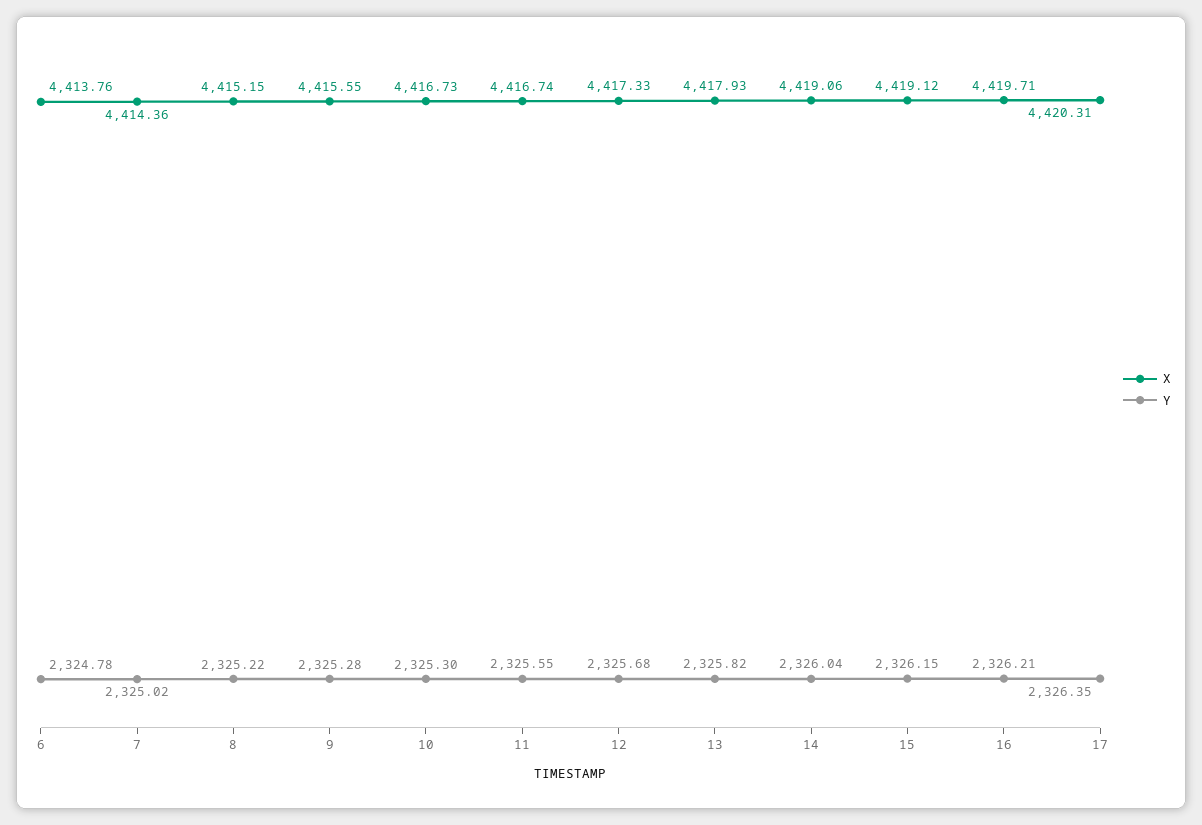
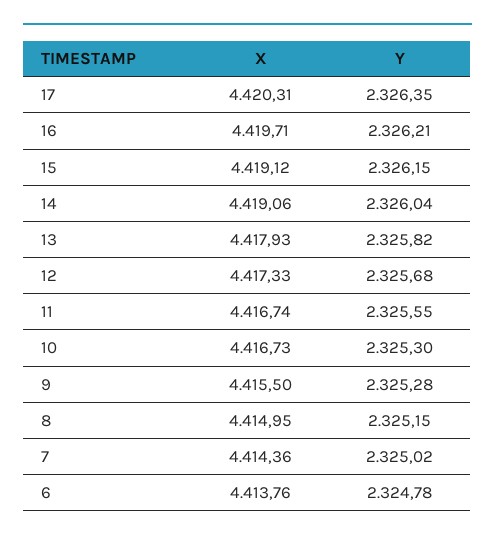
X, 8: 4415.15 -> 4414.95
Y, 8: 2325.22 -> 2325.15
X, 9: 4415.55 -> 4415.5

